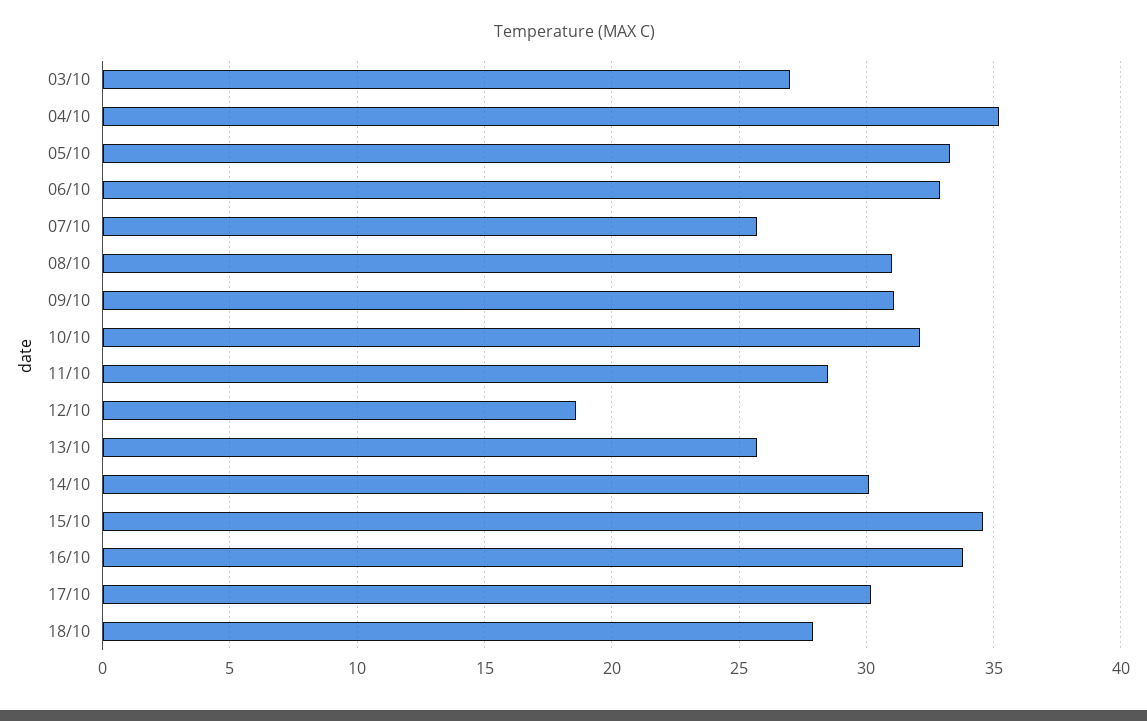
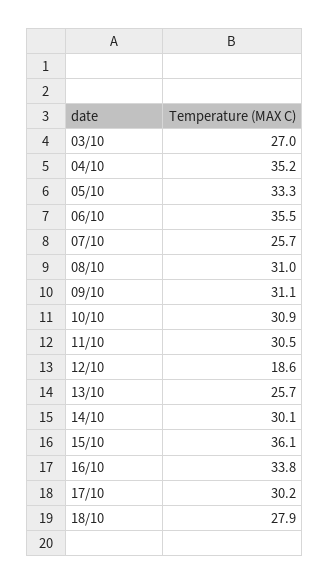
06/10: 33 -> 35.5
10/10: 32 -> 30.9
11/10: 28.5 -> 30.5
15/10: 34.5 -> 36.1

